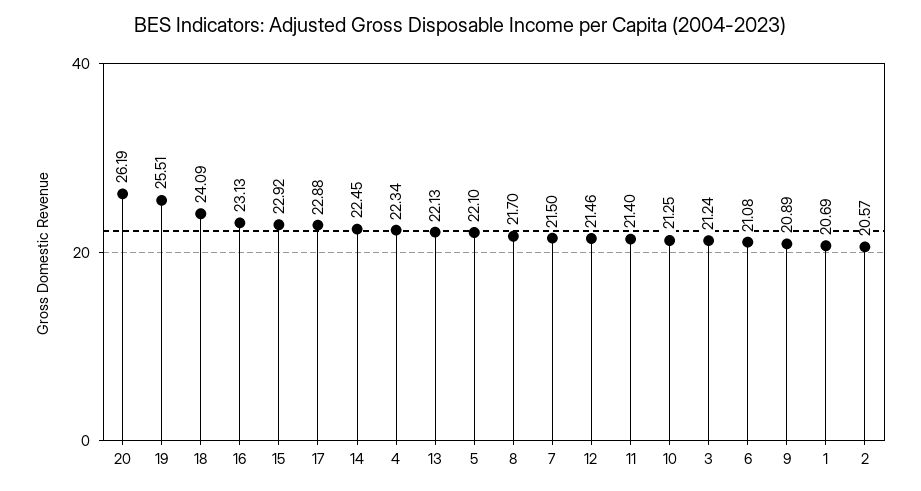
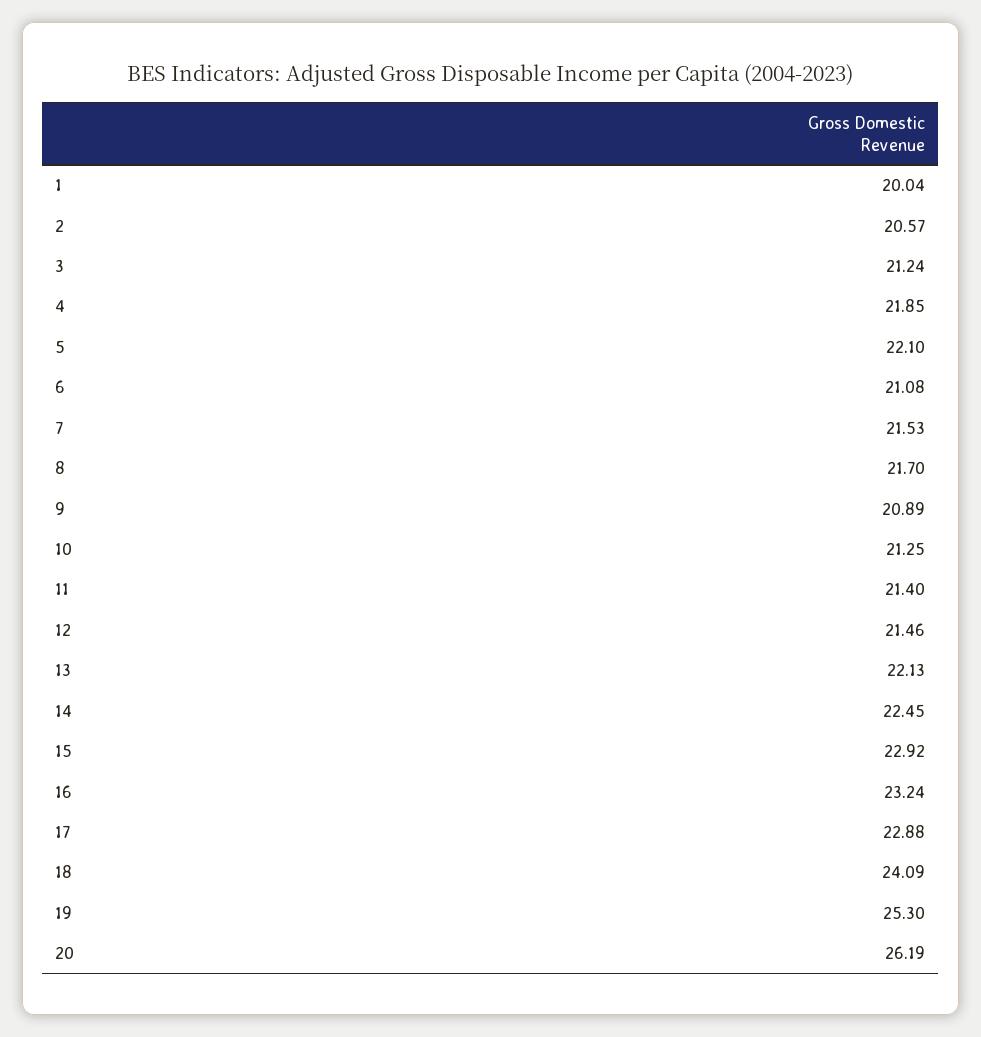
19: 25.51 -> 25.3
16: 23.13 -> 23.24
4: 22.34 -> 21.85
7: 21.5 -> 21.53
1: 20.69 -> 20.04

